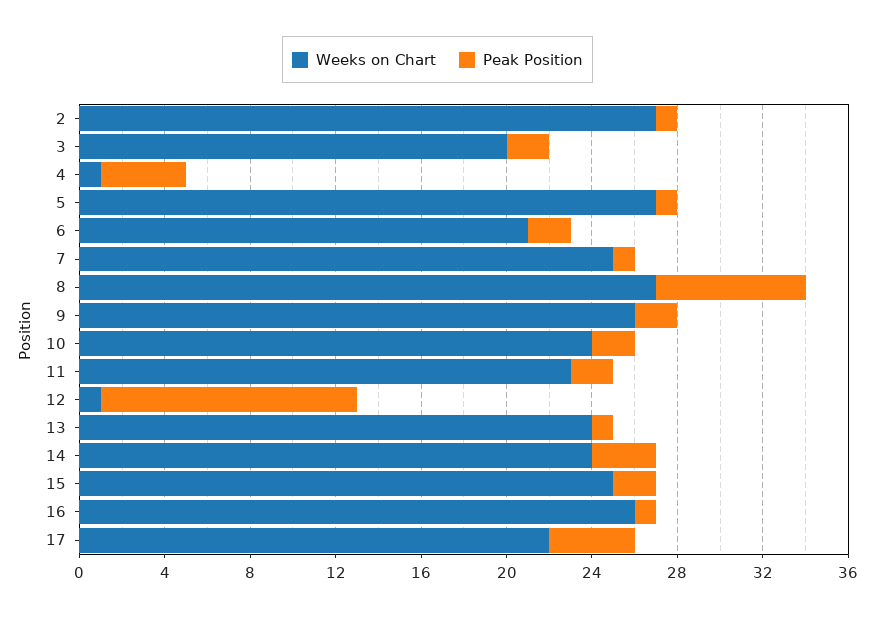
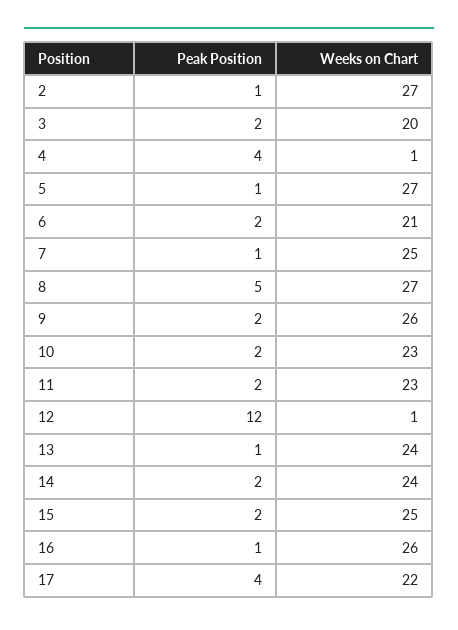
Peak Position, 8: 7 -> 5
Weeks on Chart, 10: 24 -> 23
Peak Position, 14: 3 -> 2

